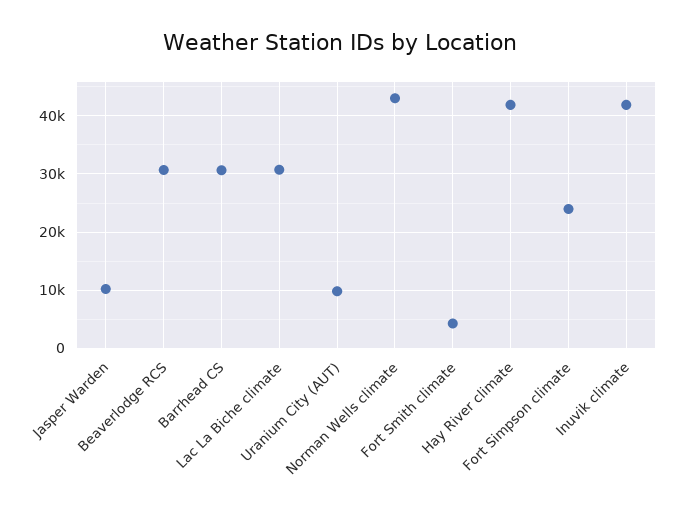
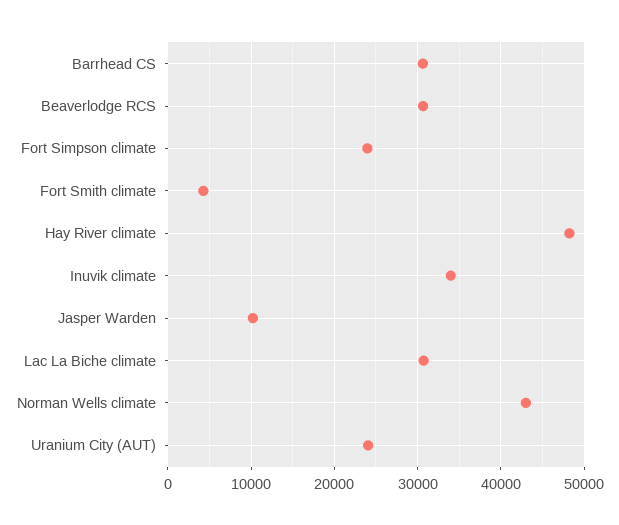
Uranium City (AUT): 10000 -> 24000
Hay River climate: 42000 -> 48000
Inuvik climate: 42000 -> 34000

